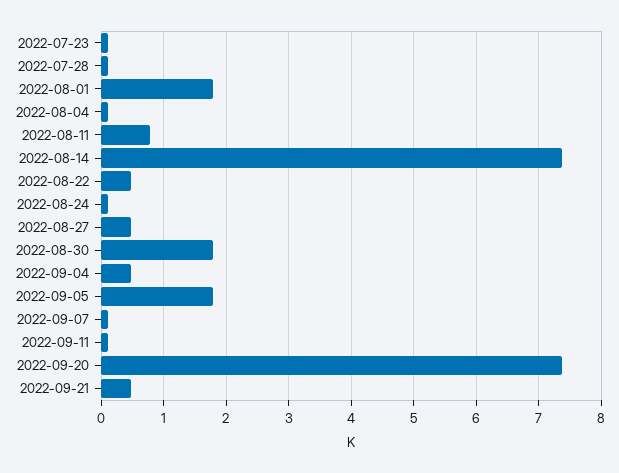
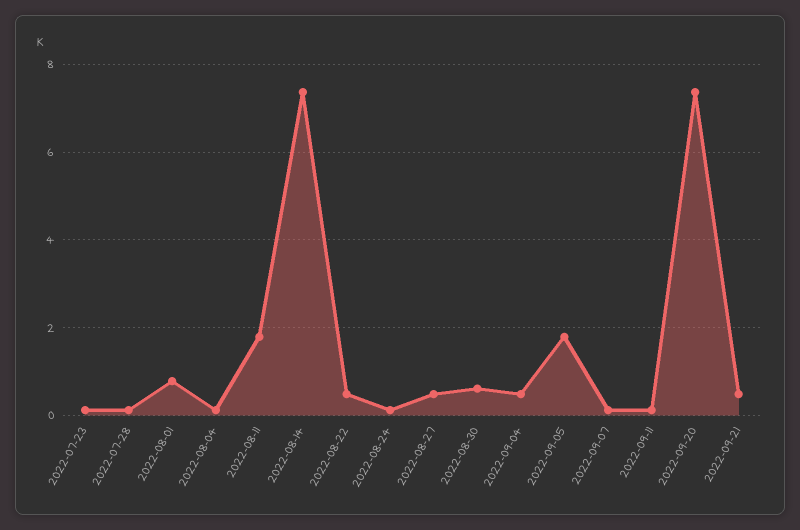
2022-08-01: 1.8 -> 0.8
2022-08-11: 0.8 -> 1.8
2022-08-30: 1.8 -> 0.6

